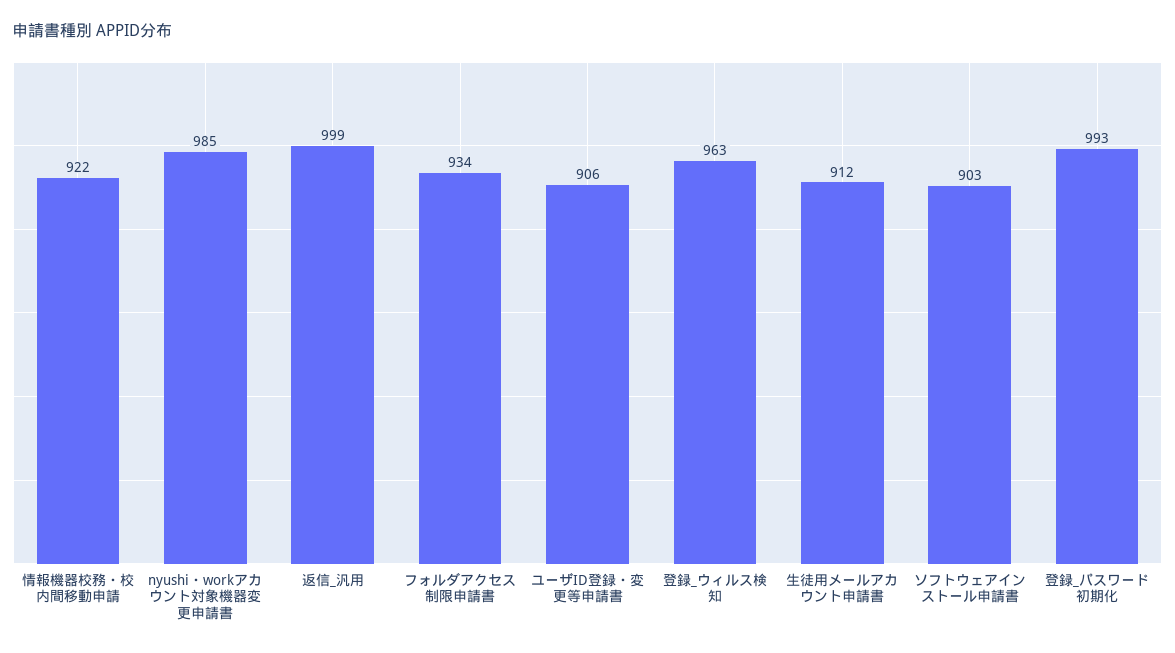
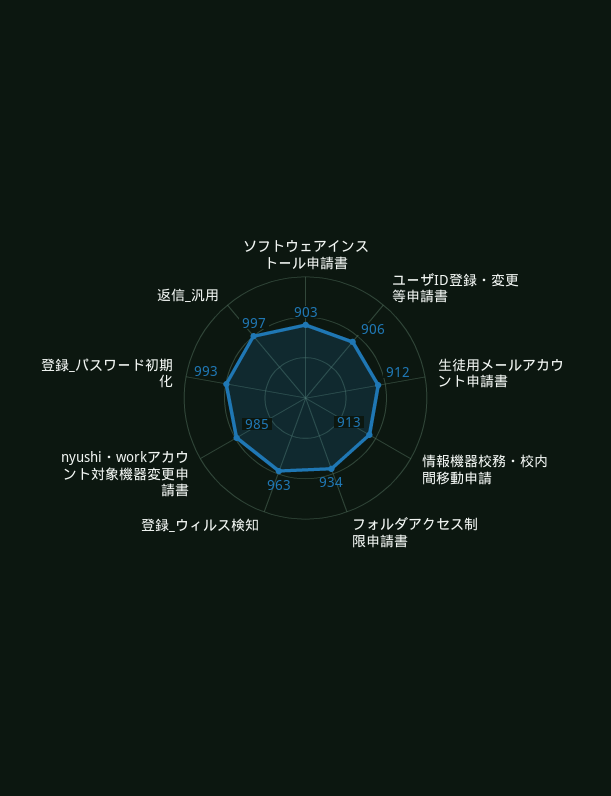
情報機器校務・校内間移動申請: 922 -> 913
返信_汎用: 999 -> 997

